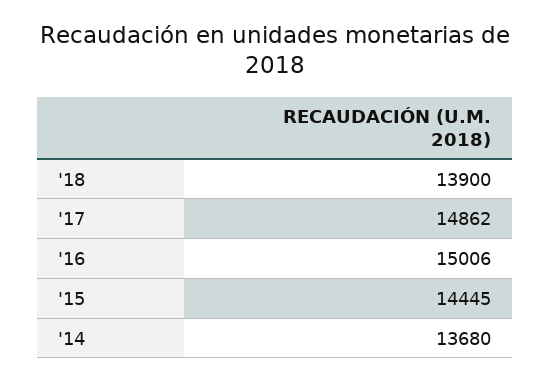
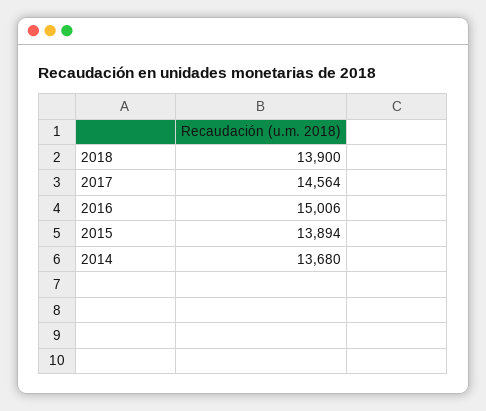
'17: 14862 -> 14564
'15: 14445 -> 13894

